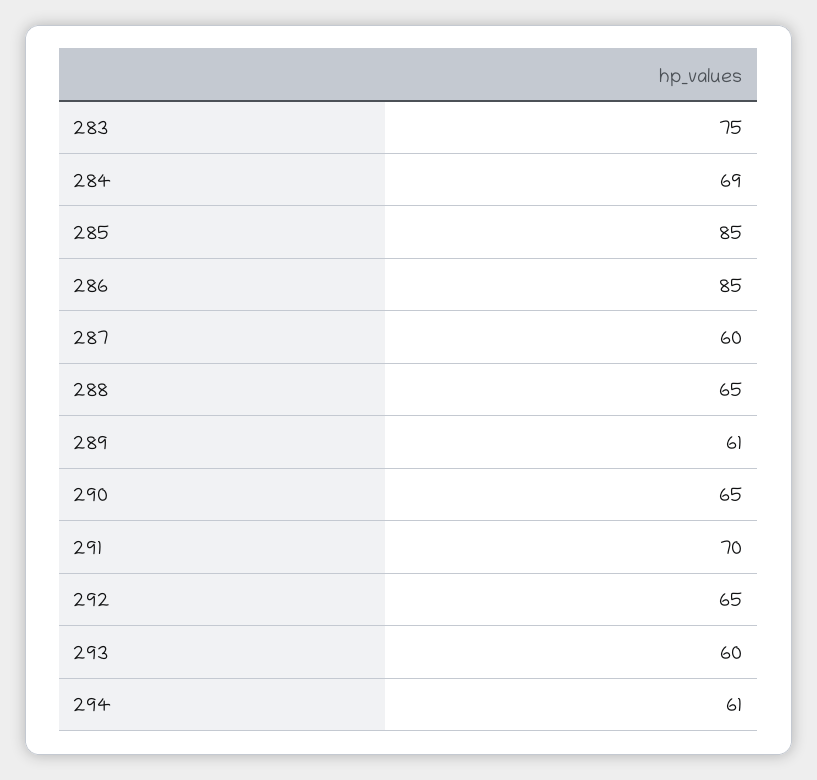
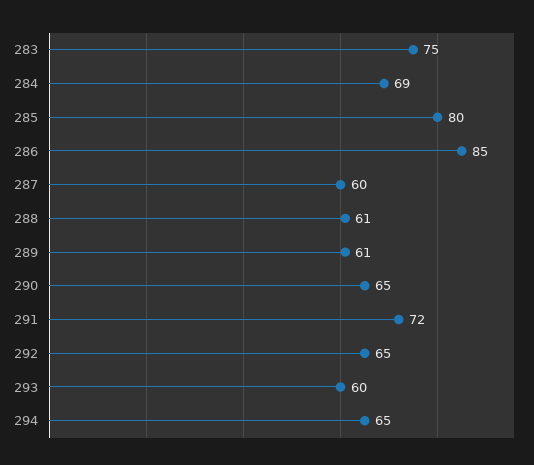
285: 85 -> 80
288: 65 -> 61
291: 70 -> 72
294: 61 -> 65

